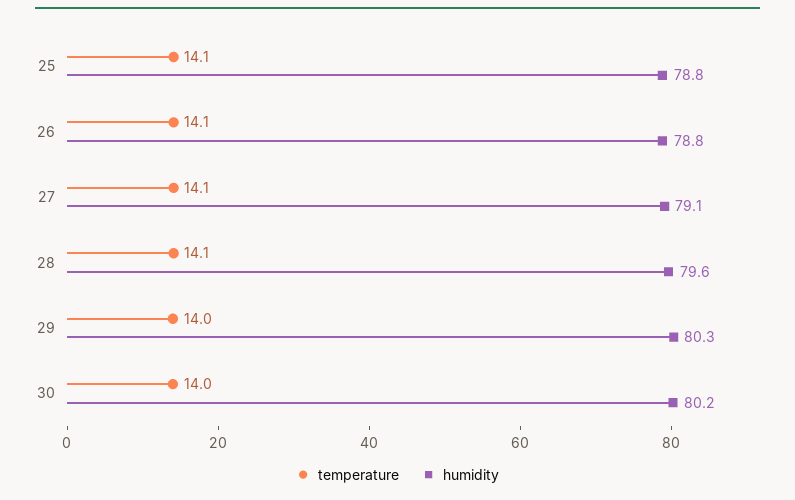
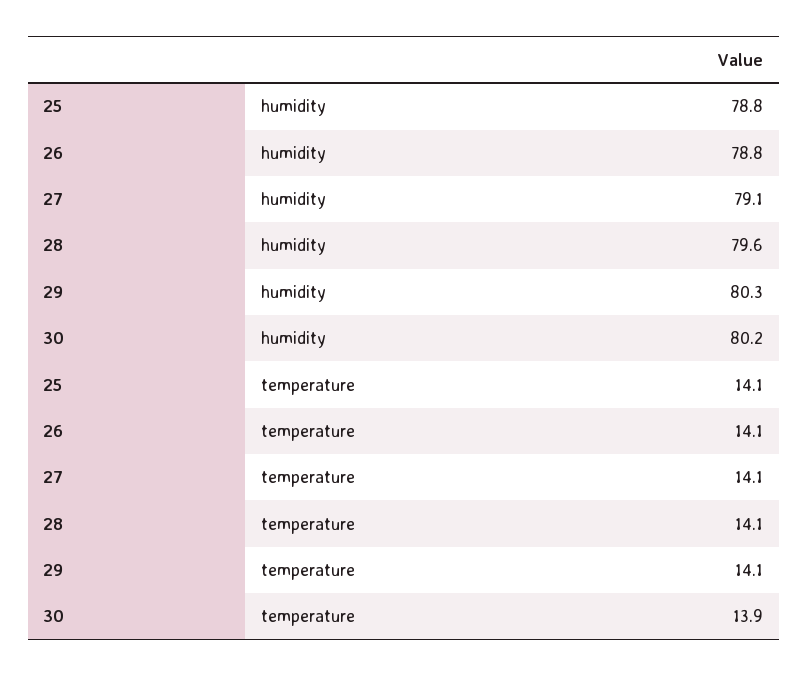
temperature, 29: 14 -> 14.1
temperature, 30: 14 -> 13.9

